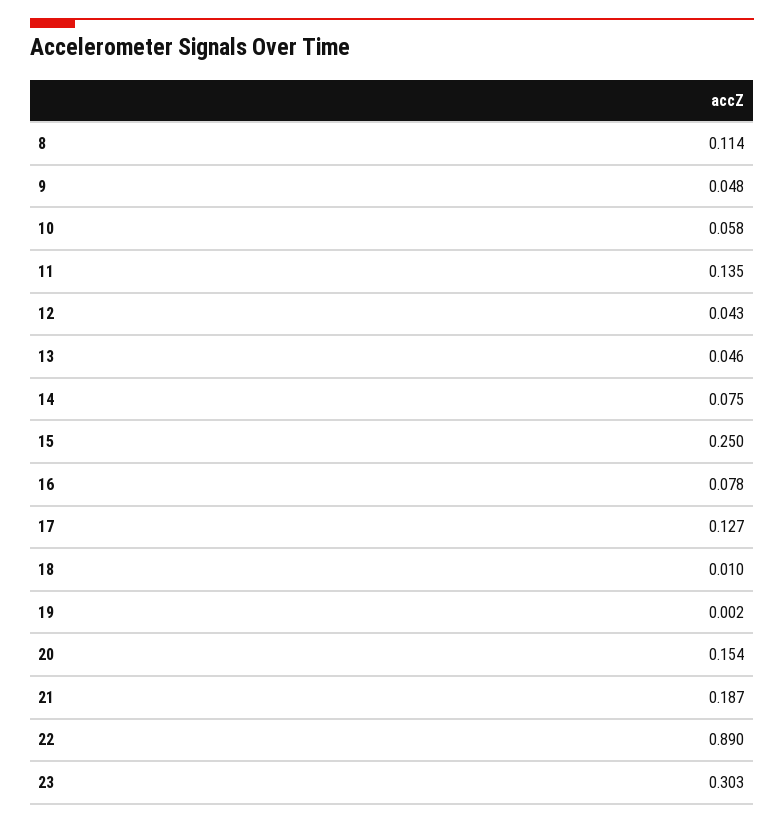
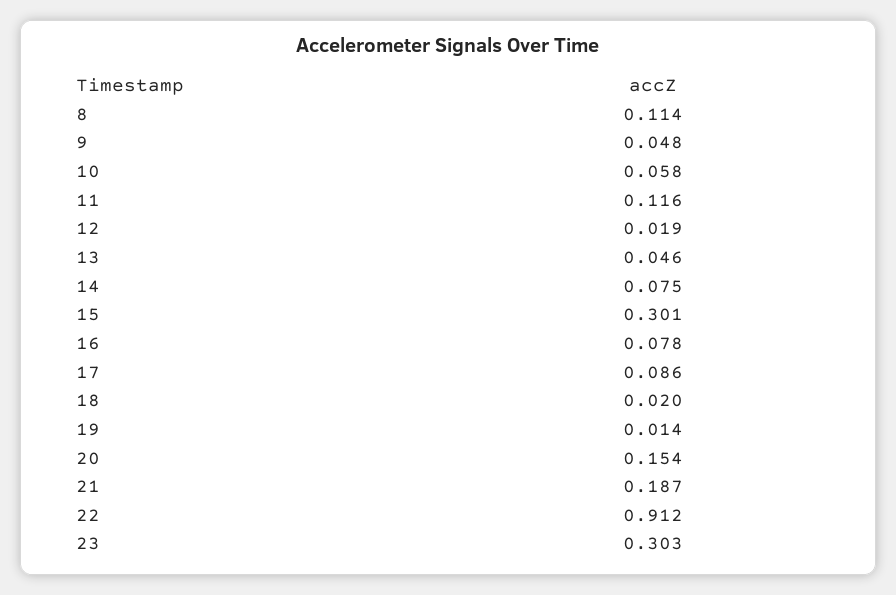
11: 0.135 -> 0.116
12: 0.043 -> 0.019
15: 0.25 -> 0.301
17: 0.127 -> 0.086
18: 0.01 -> 0.02
19: 0.002 -> 0.014
22: 0.89 -> 0.912

